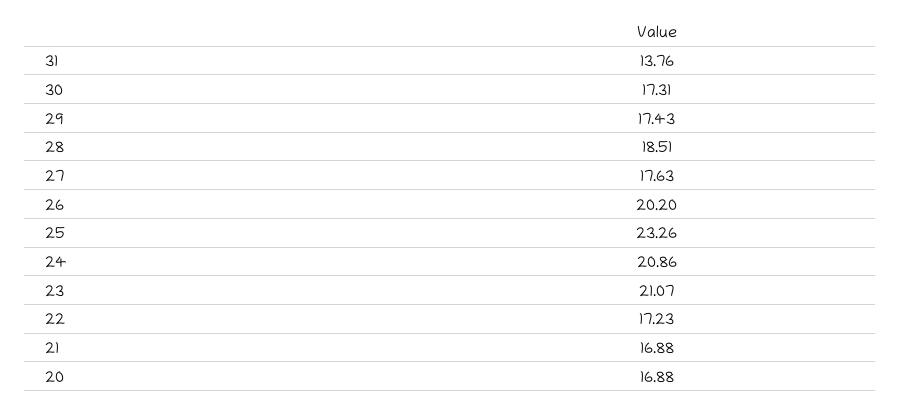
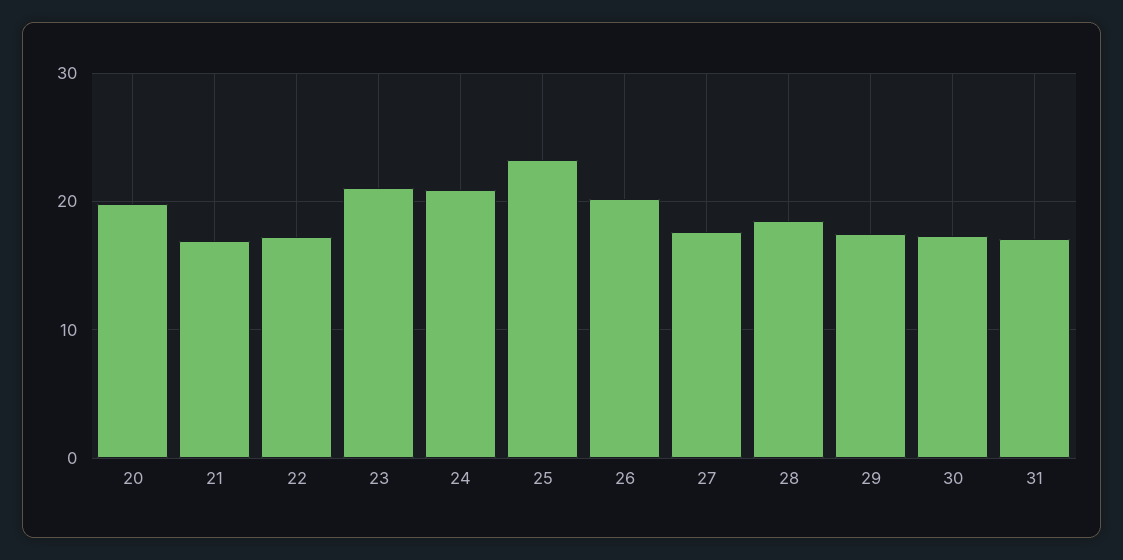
31: 13.76 -> 17
20: 16.88 -> 20

